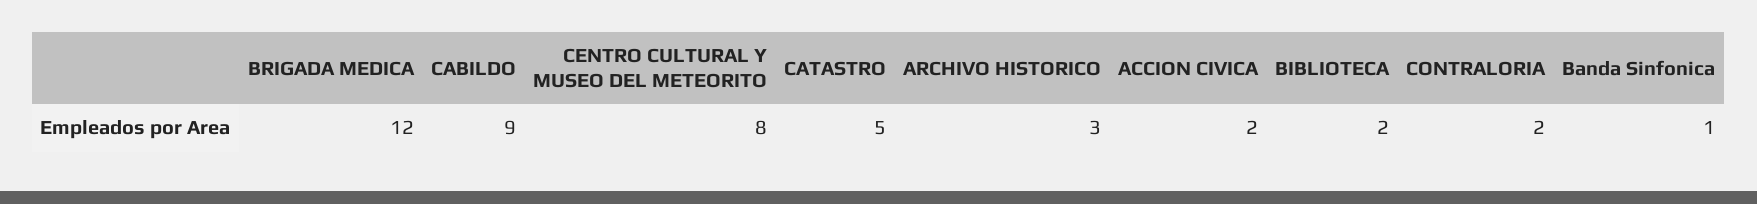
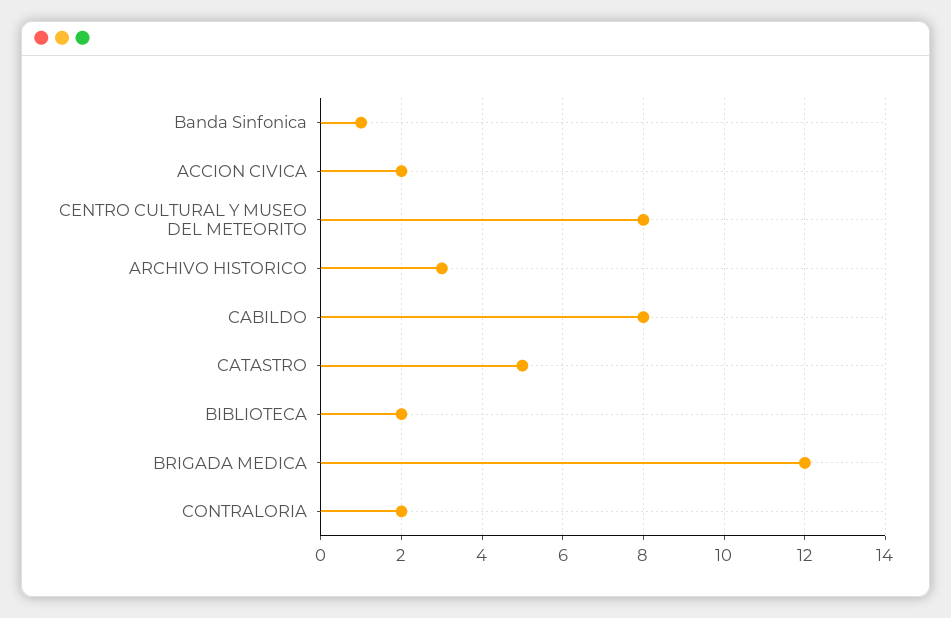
CABILDO: 9 -> 8

